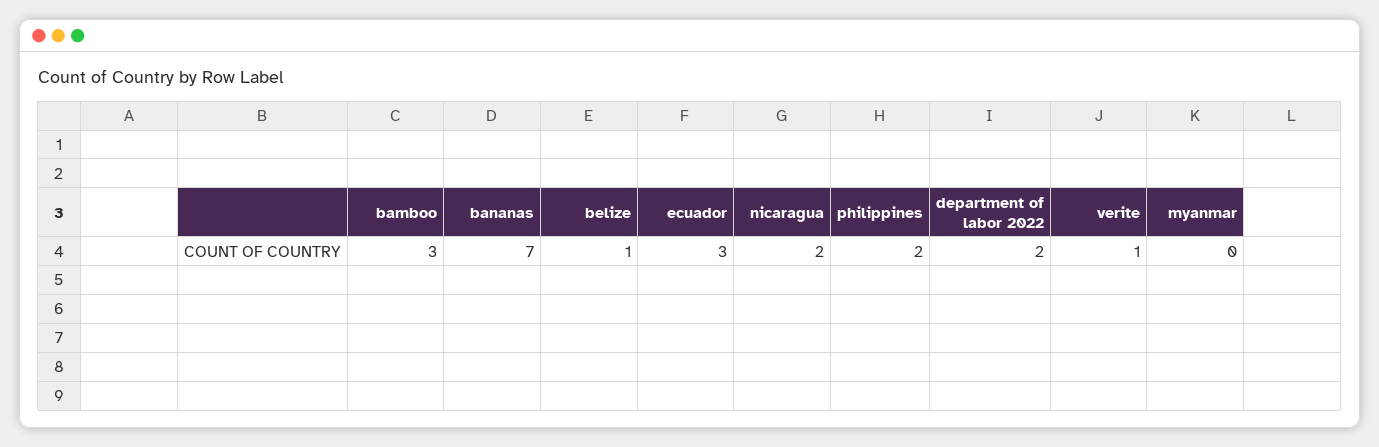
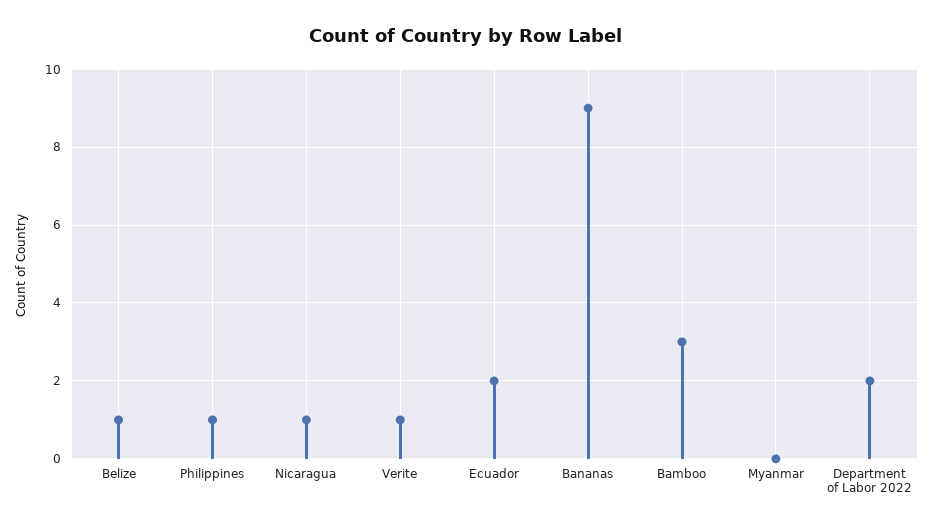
bananas: 7 -> 9
ecuador: 3 -> 2
nicaragua: 2 -> 1
philippines: 2 -> 1

